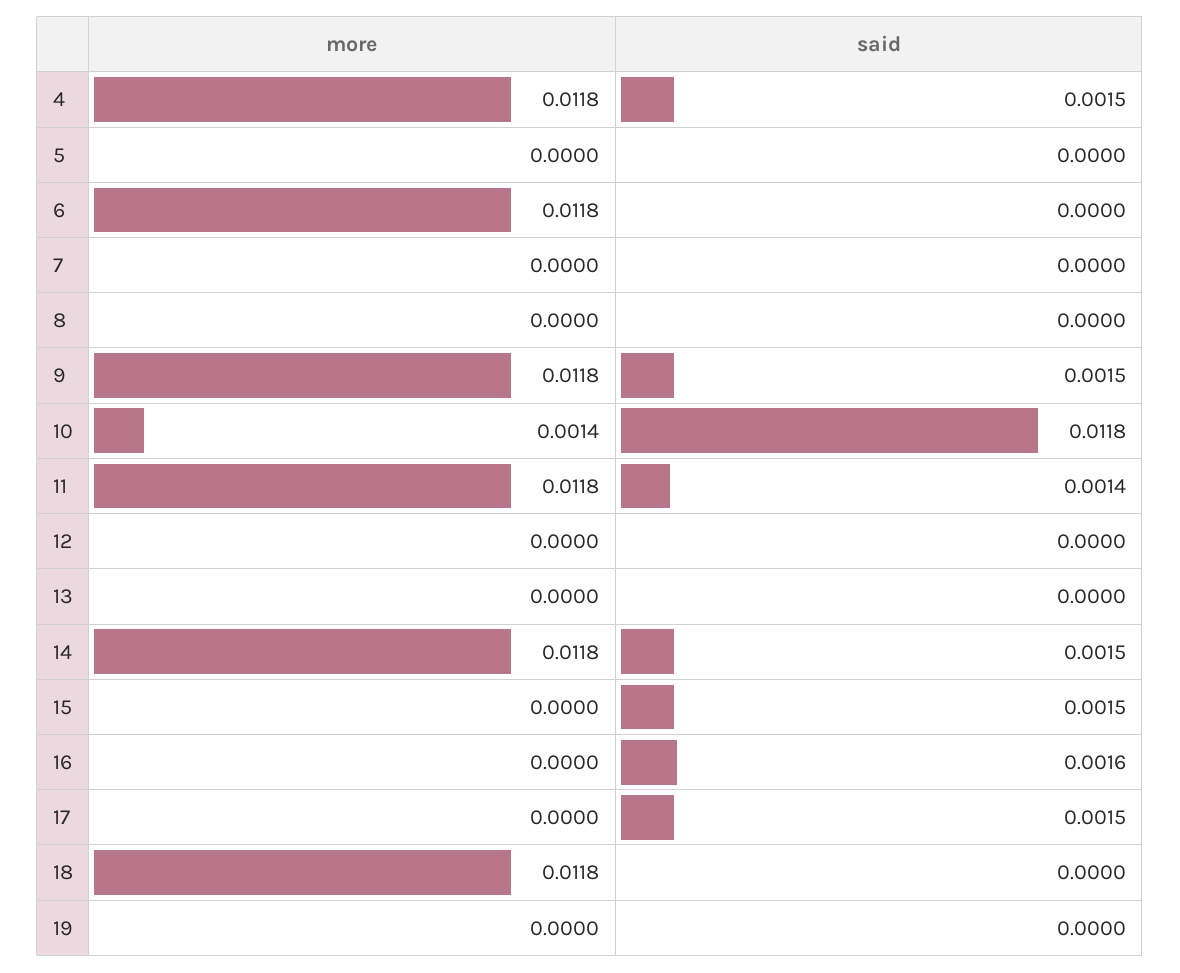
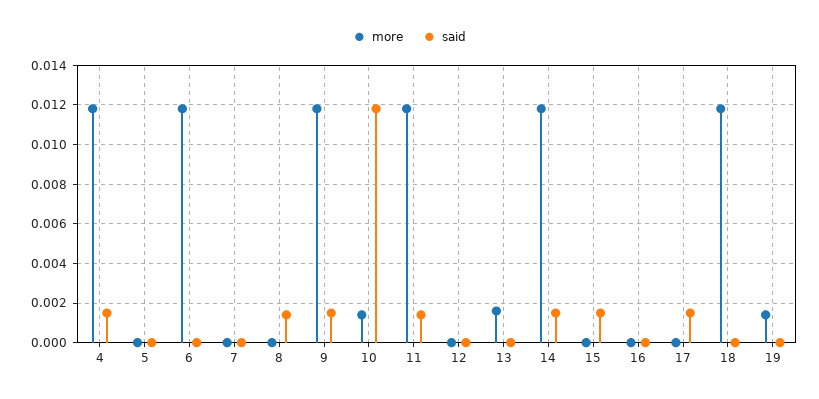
said, 8: 0 -> 0.0015
more, 13: 0 -> 0.0015
said, 16: 0.0016 -> 0
more, 19: 0 -> 0.0015

